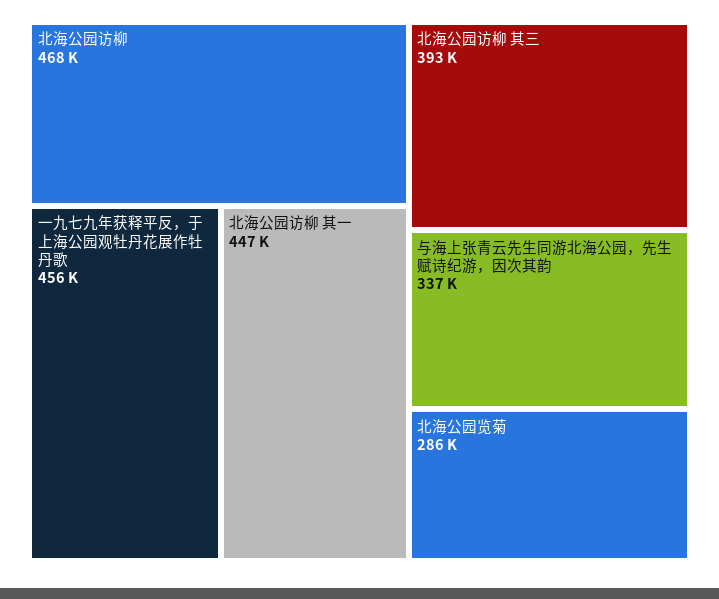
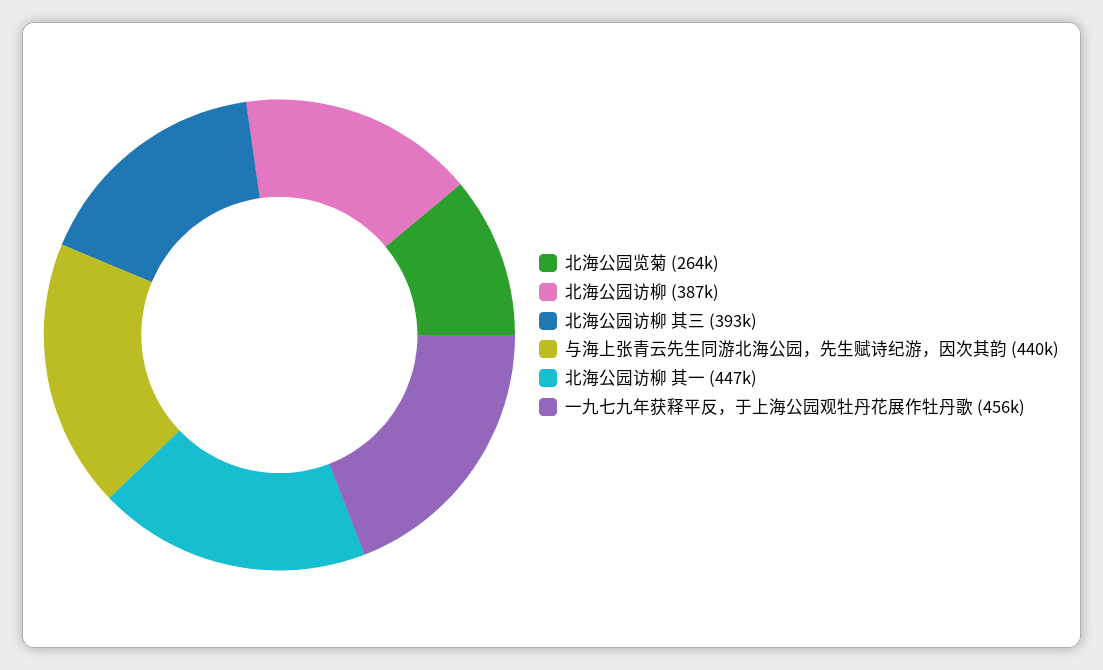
北海公园访柳: 468000 -> 387000
与海上张青云先生同游北海公园，先生赋诗纪游，因次其韵: 337000 -> 440000
北海公园览菊: 286000 -> 264000

